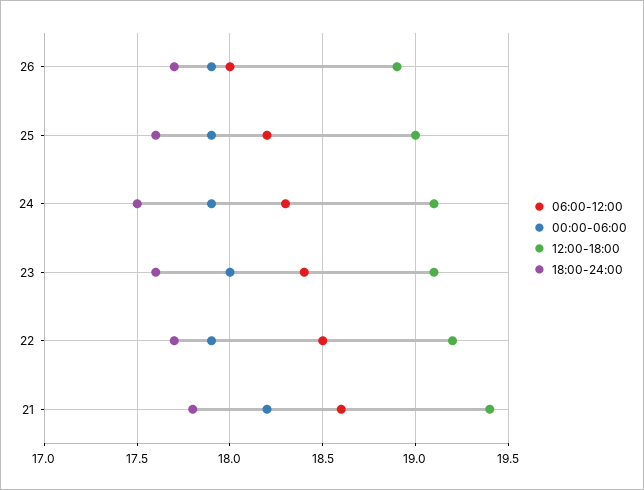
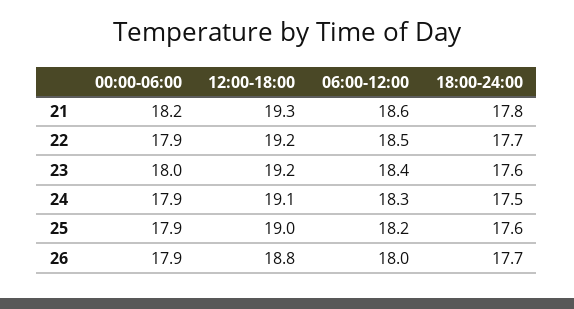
12:00-18:00, 26: 18.9 -> 18.8
12:00-18:00, 23: 19.1 -> 19.2
12:00-18:00, 21: 19.4 -> 19.3

